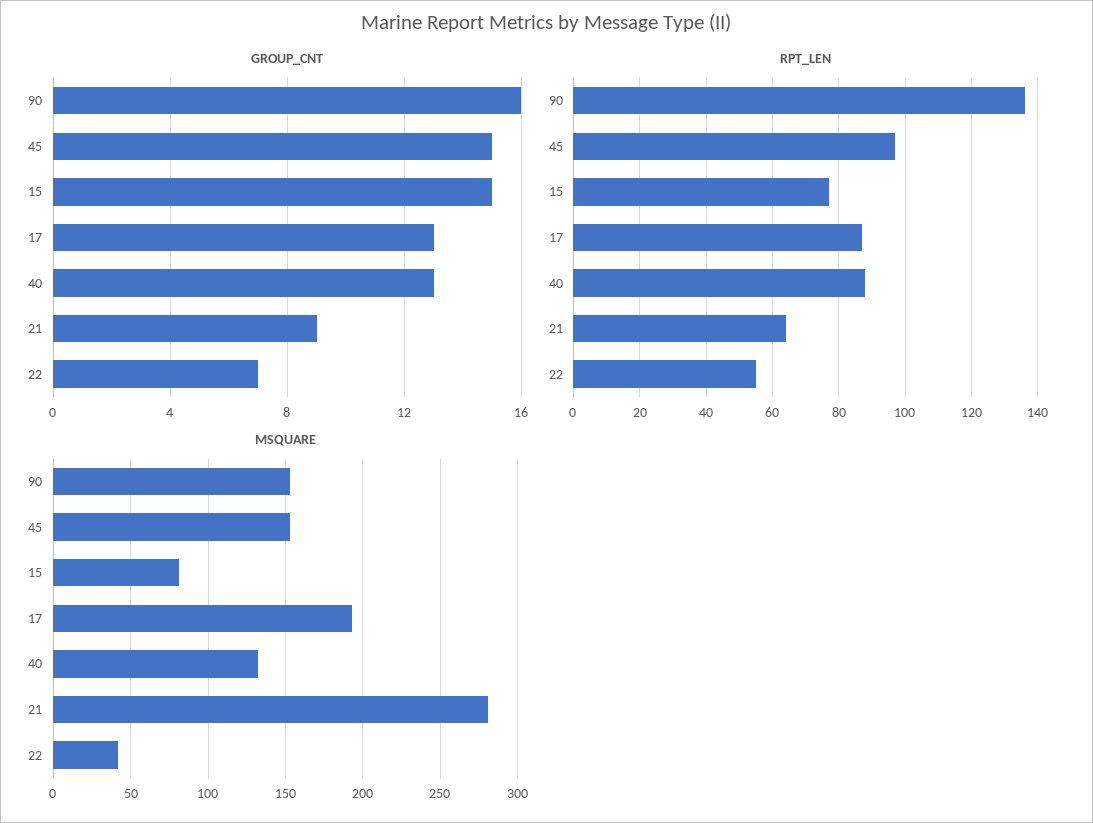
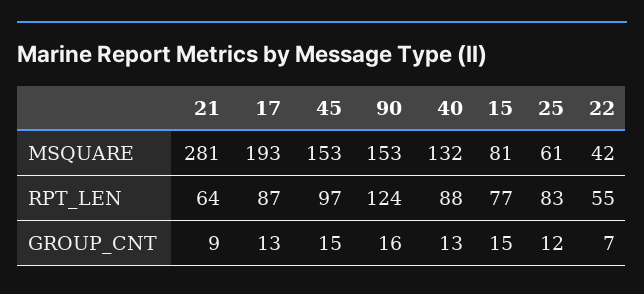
RPT_LEN, 90: 135 -> 124
MSQUARE, 25: none -> 61
RPT_LEN, 25: none -> 83
GROUP_CNT, 25: none -> 12

